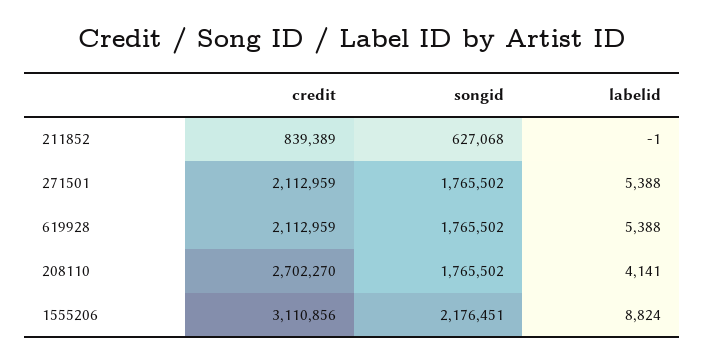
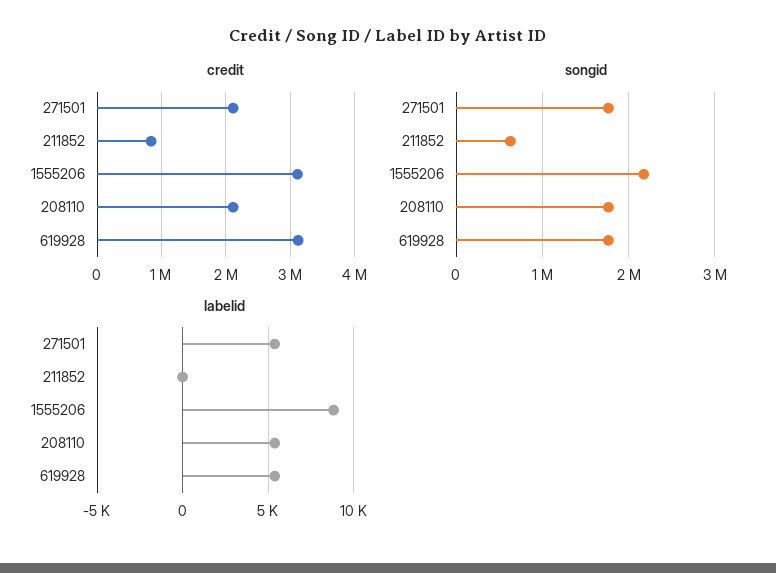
credit, 619928: 2112959 -> 3100000
credit, 208110: 2702270 -> 2100000
labelid, 208110: 4141 -> 5500

